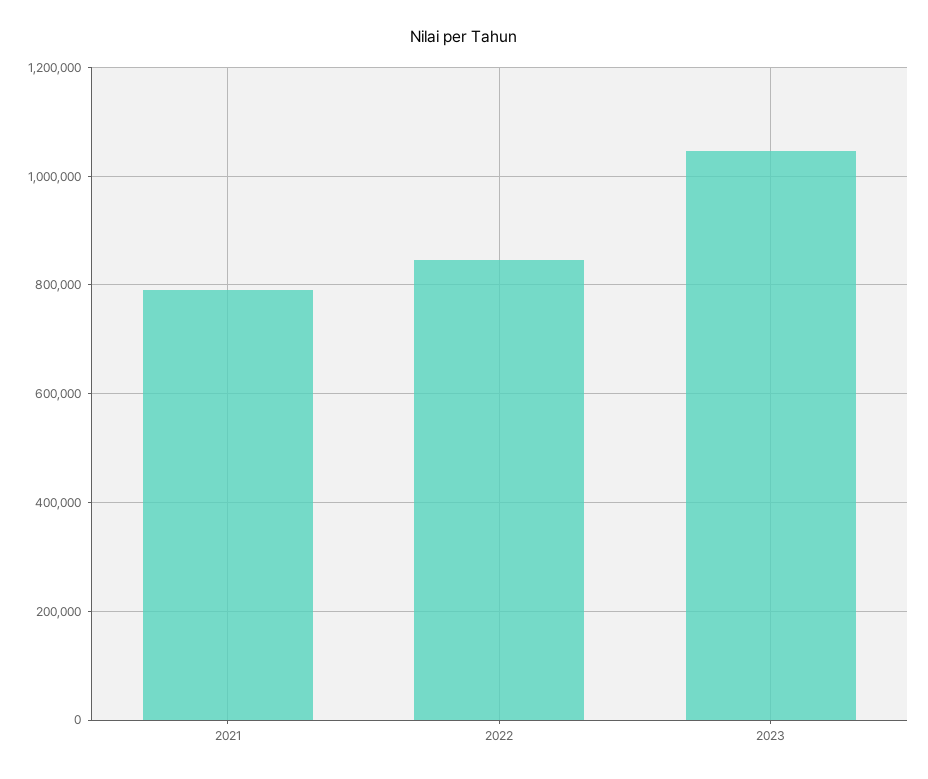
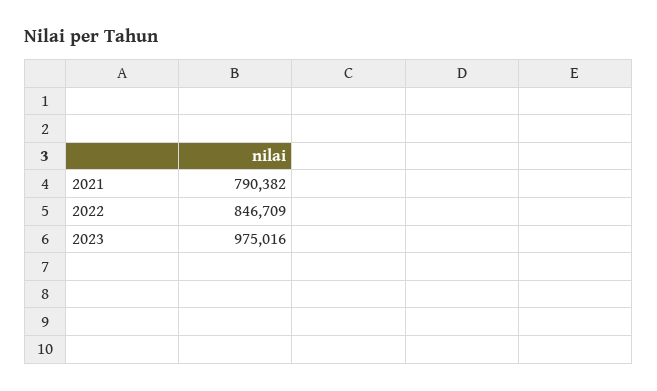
2023: 1040000 -> 975016

